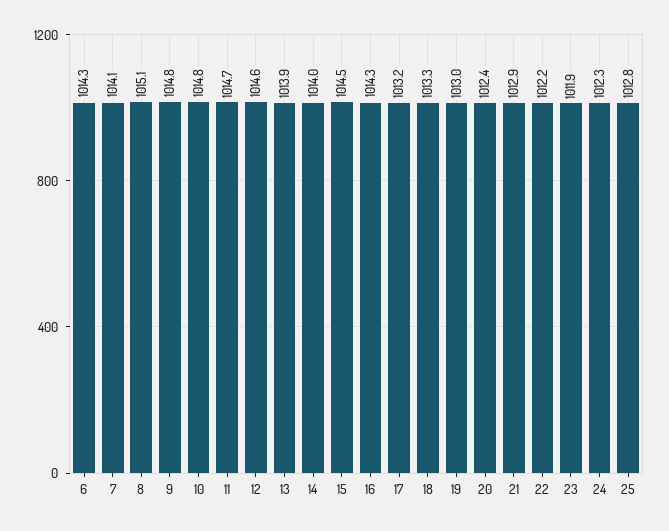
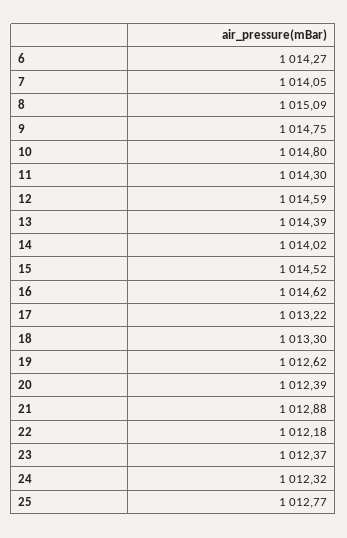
11: 1014.7 -> 1014.3
13: 1013.9 -> 1014.39
16: 1014.3 -> 1014.62
19: 1013 -> 1012.62
23: 1011.9 -> 1012.37

